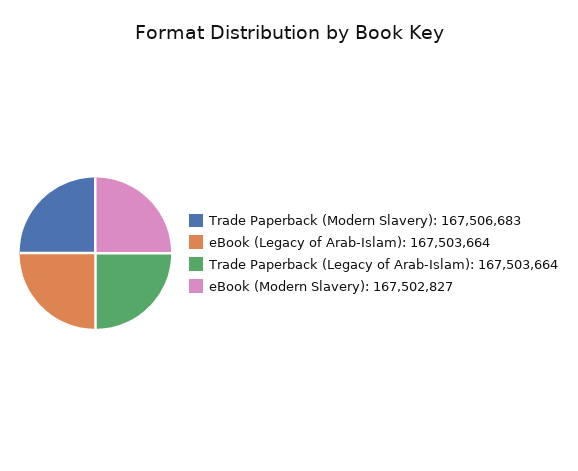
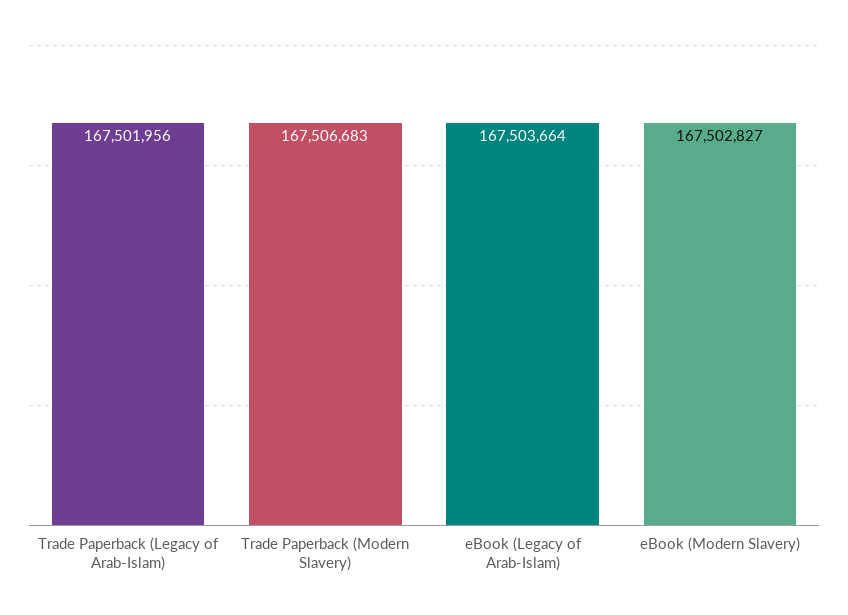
Trade Paperback (Legacy of Arab-Islam): 167503664 -> 167501956

